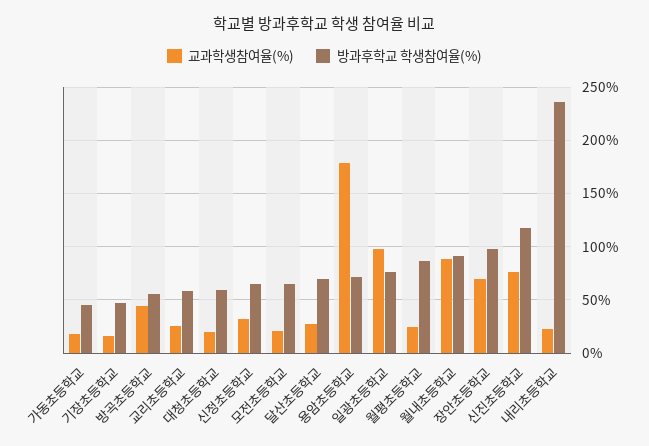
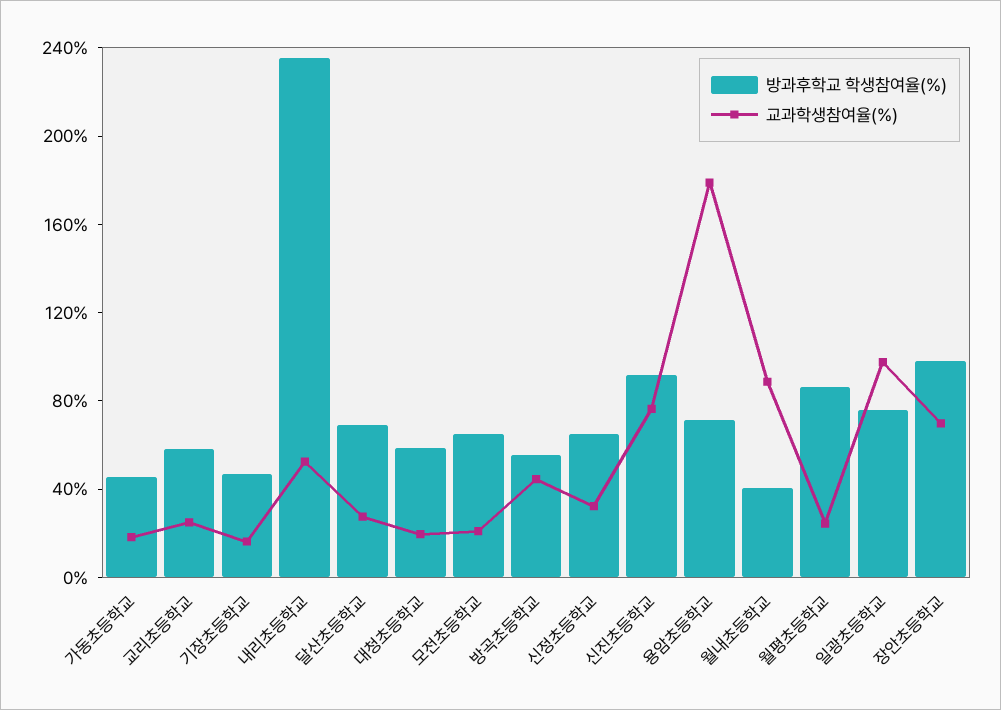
방과후학교 학생참여율(%), 월내초등학교: 90 -> 40
방과후학교 학생참여율(%), 신진초등학교: 120 -> 90
교과학생참여율(%), 내리초등학교: 20 -> 50

